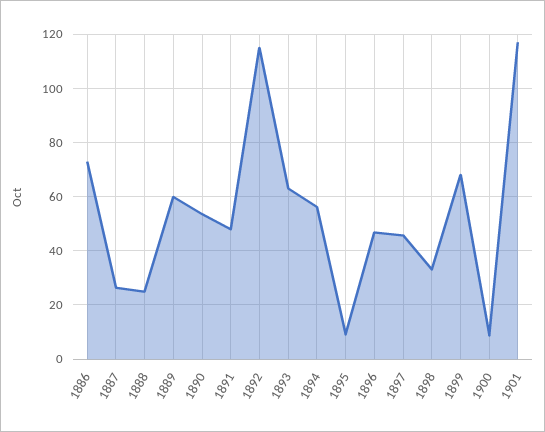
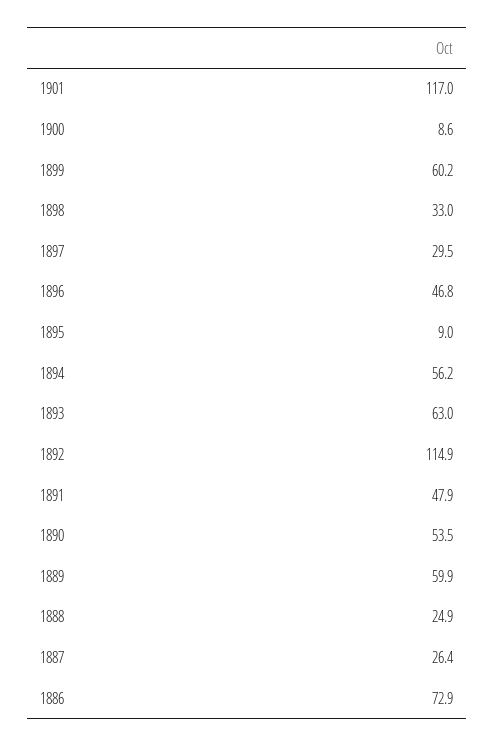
1897: 45 -> 29.5
1899: 67.5 -> 60.2

